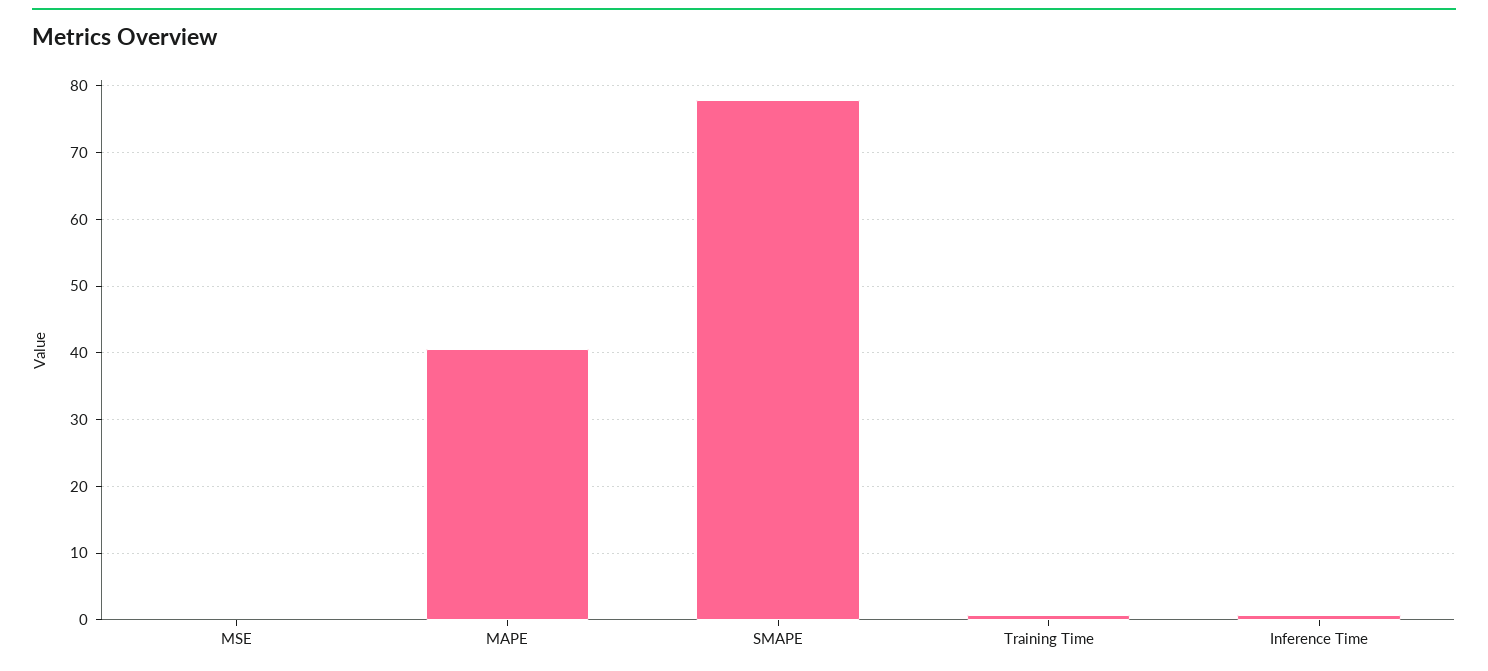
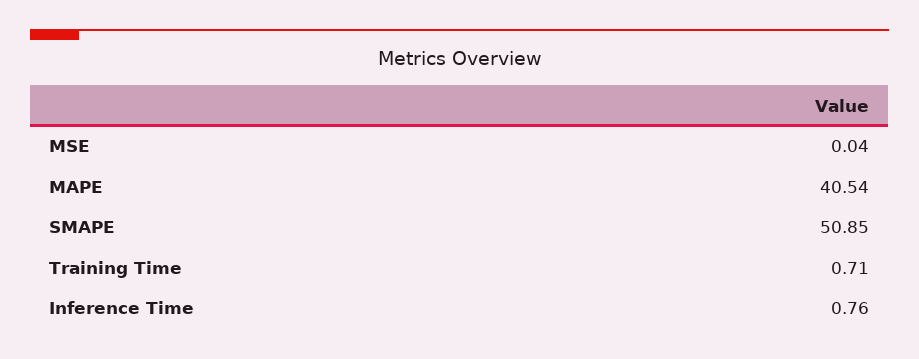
SMAPE: 78 -> 50.85

